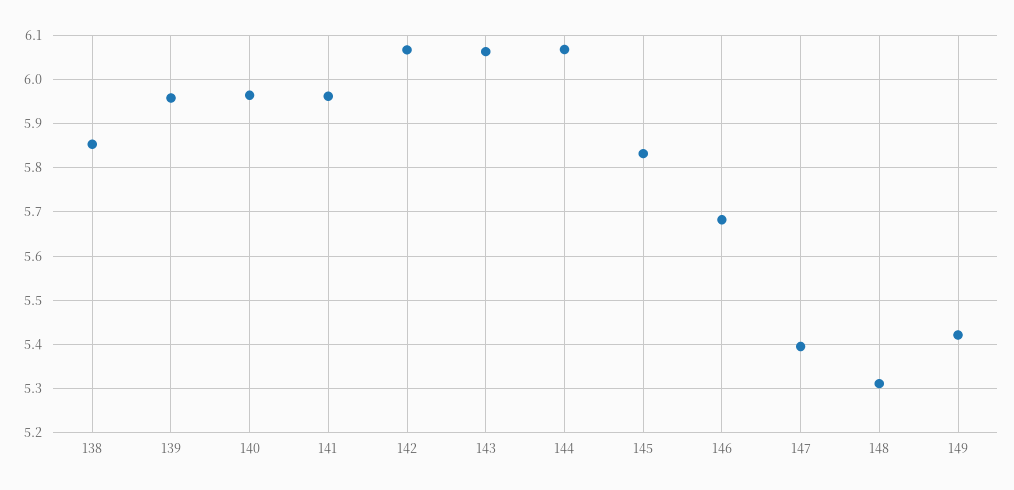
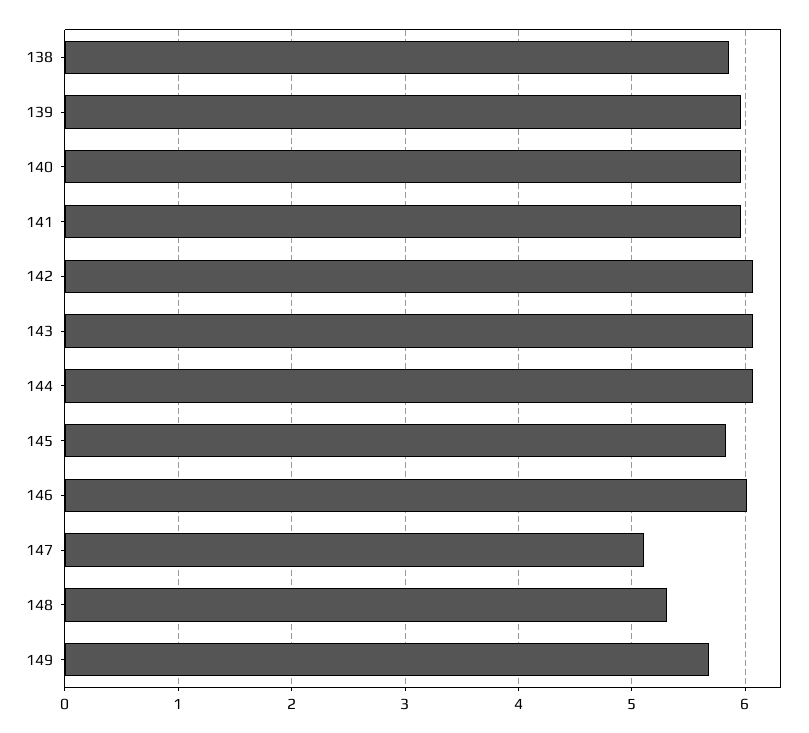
146: 5.68 -> 6
147: 5.4 -> 5.1
149: 5.42 -> 5.7

